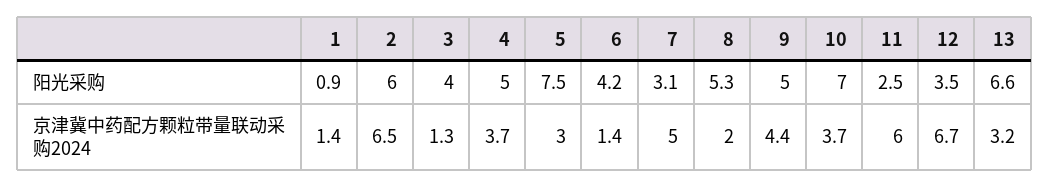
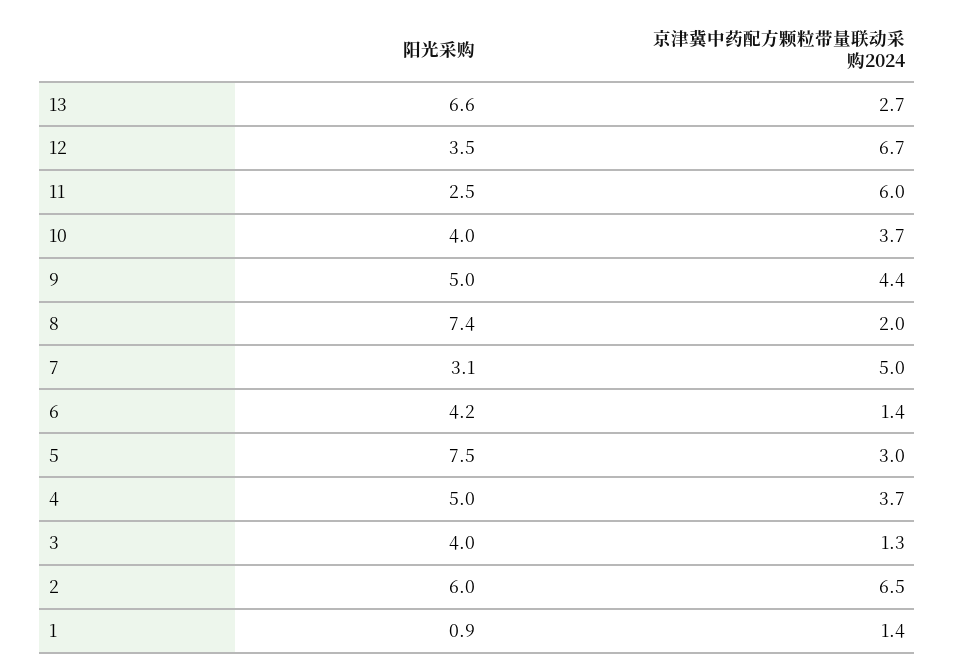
8, 阳光采购: 5.3 -> 7.4
10, 阳光采购: 7 -> 4
13, 京津冀中药配方颗粒带量联动采购2024: 3.2 -> 2.7

